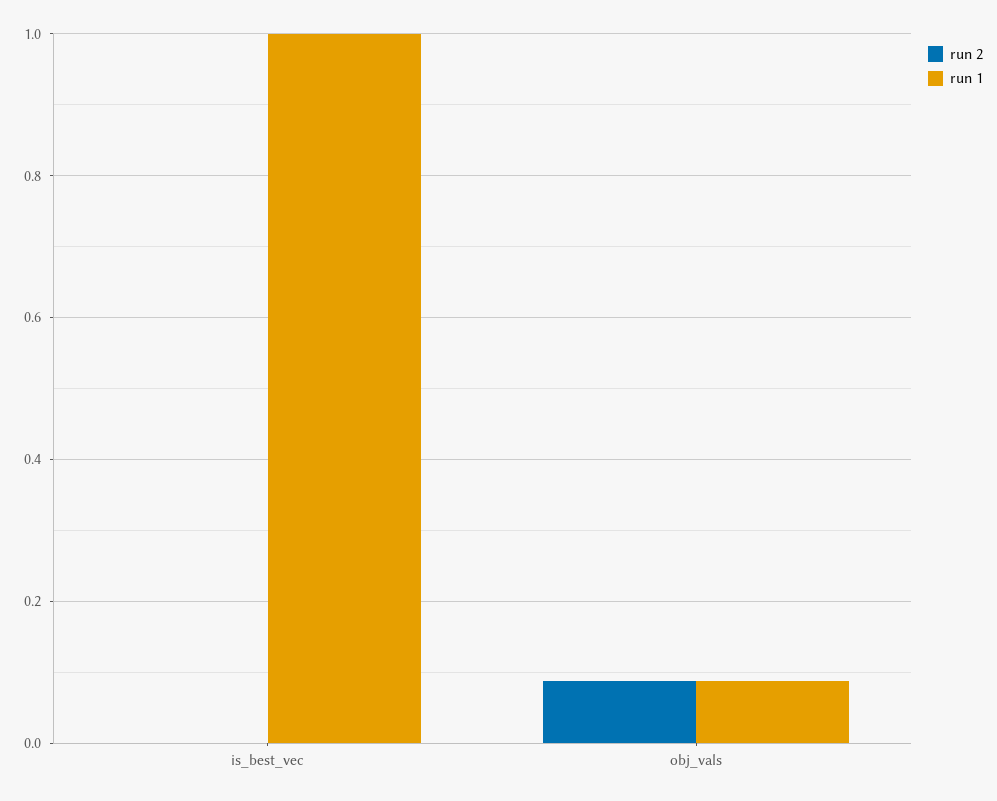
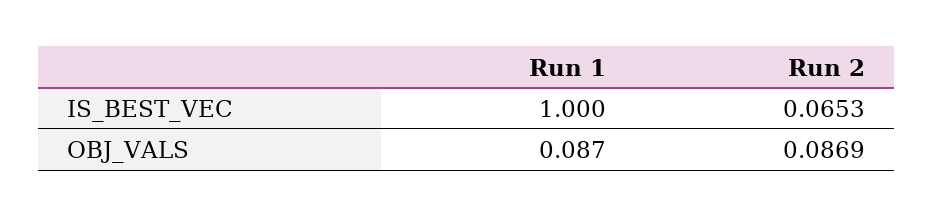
run 2, is_best_vec: 0 -> 0.0653

